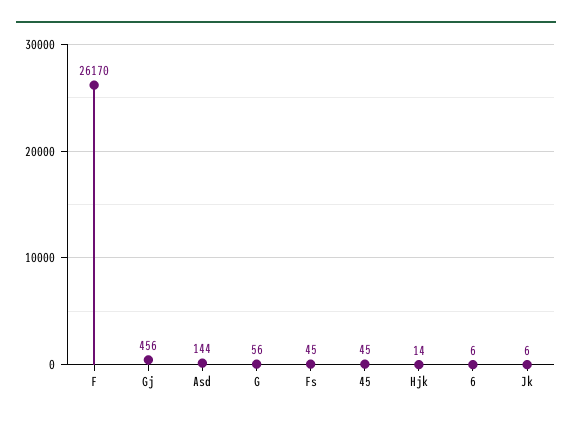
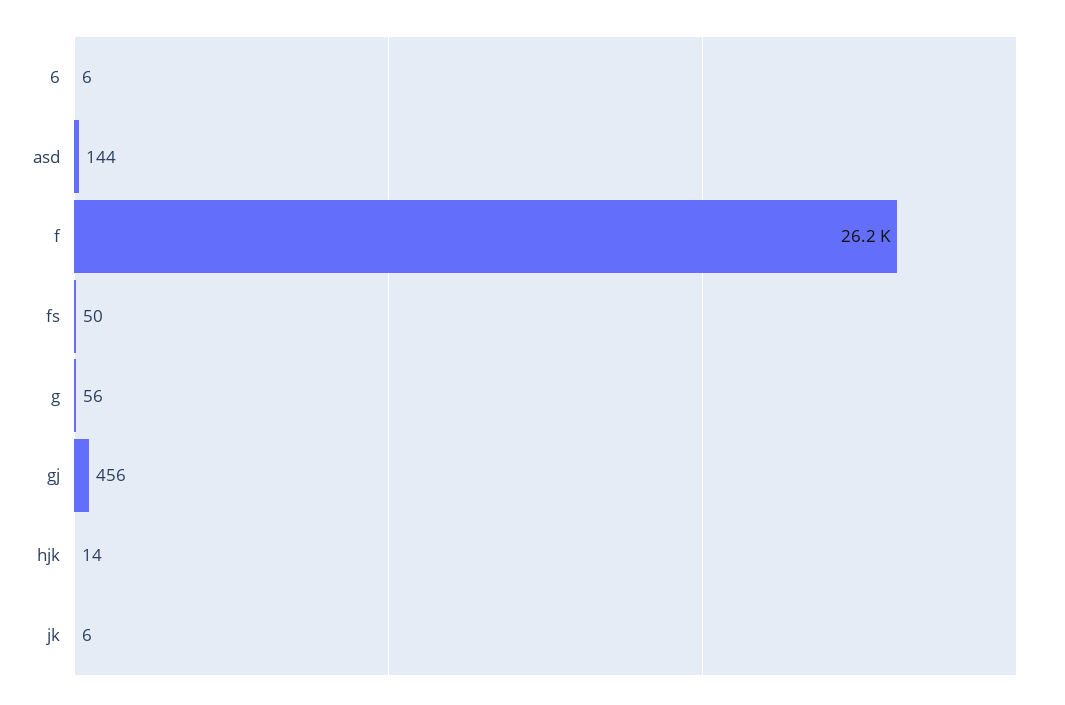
Fs: 45 -> 50
45: 45 -> none

